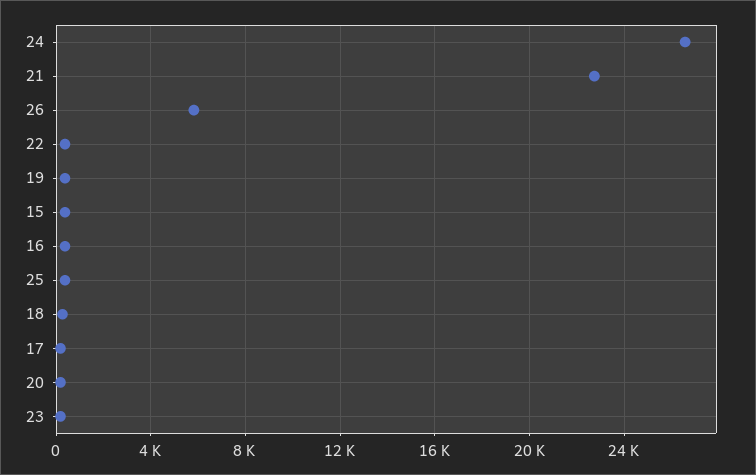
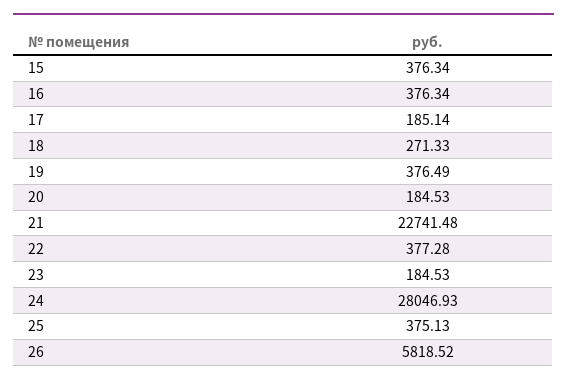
24: 26500 -> 28046.93

